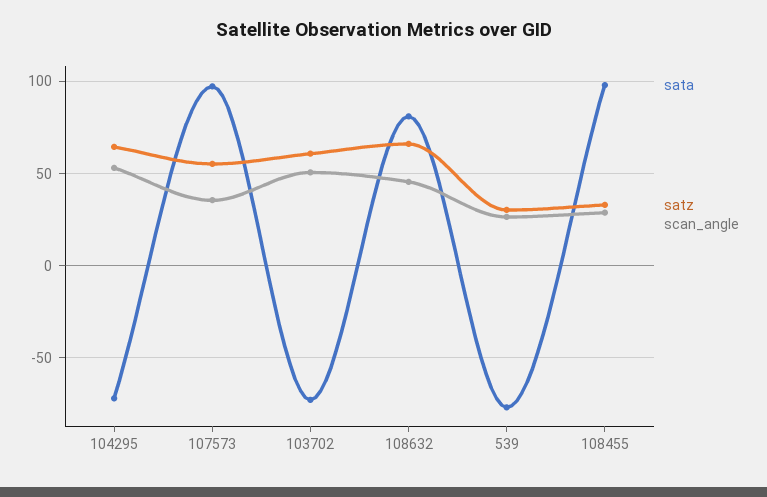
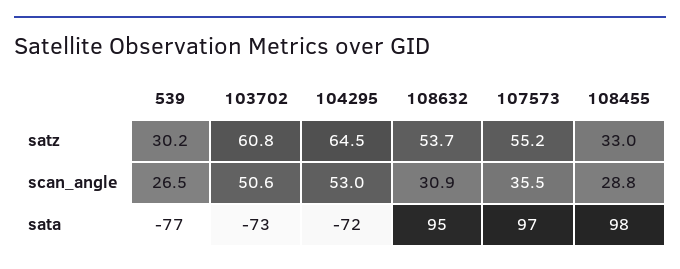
sata, 108632: 80 -> 95
satz, 108632: 65 -> 53.7
scan_angle, 108632: 45 -> 30.9

